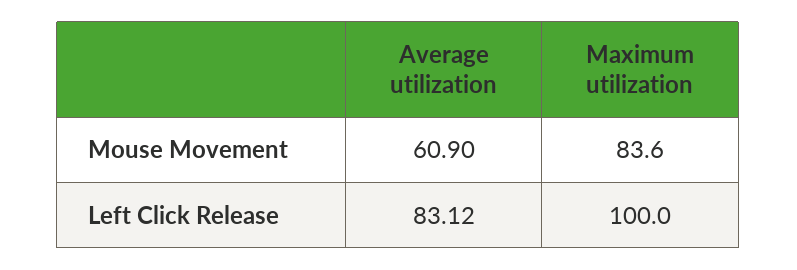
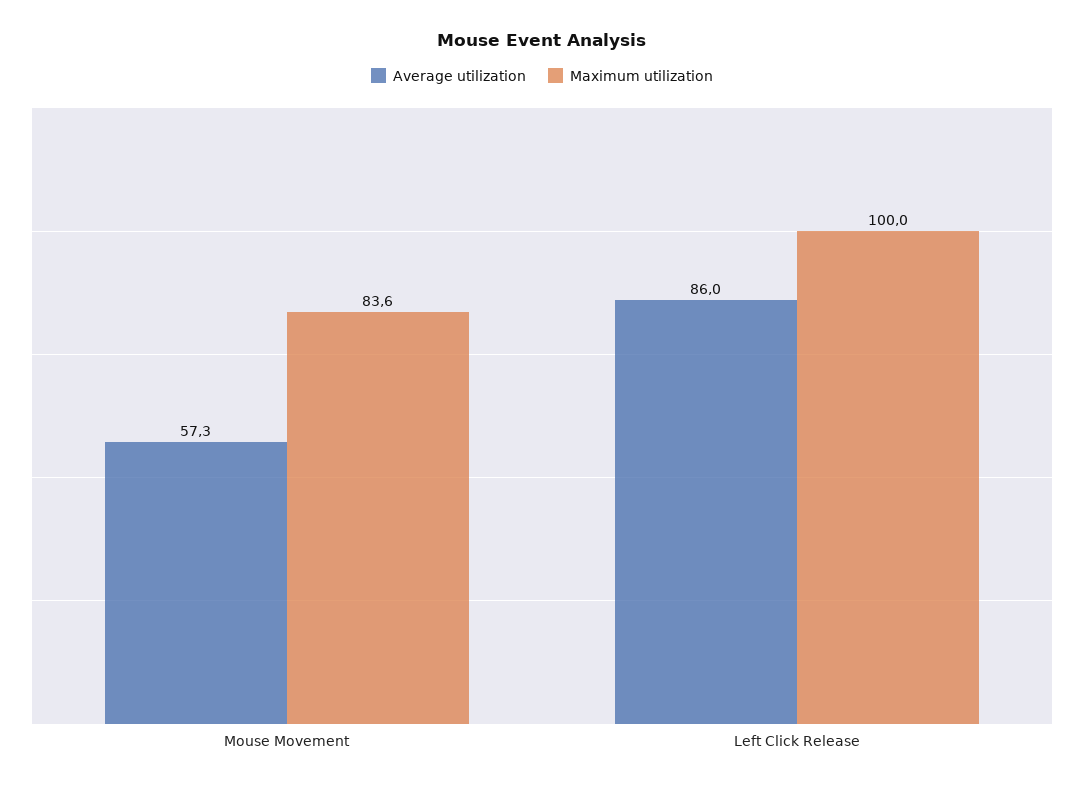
Average utilization, Mouse Movement: 60.9 -> 57.3
Average utilization, Left Click Release: 83.12 -> 86

